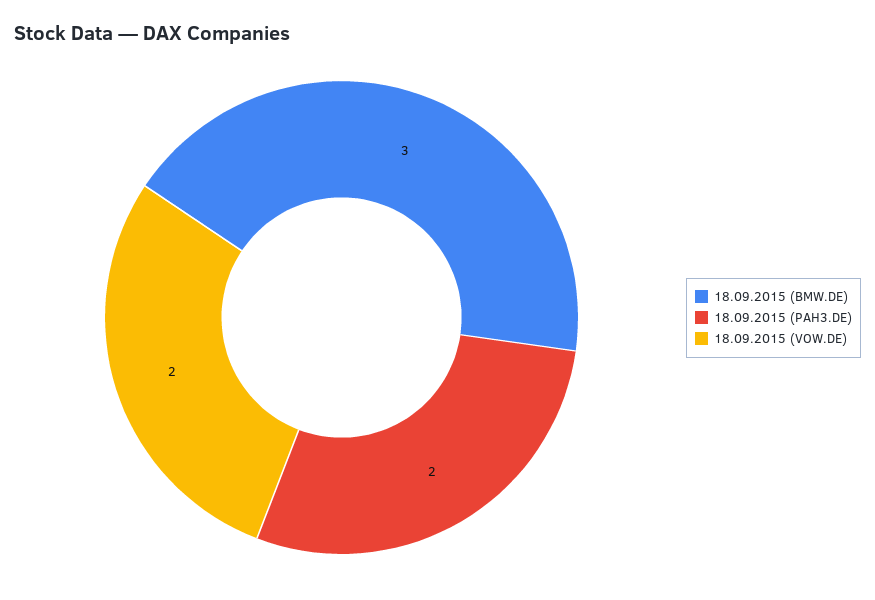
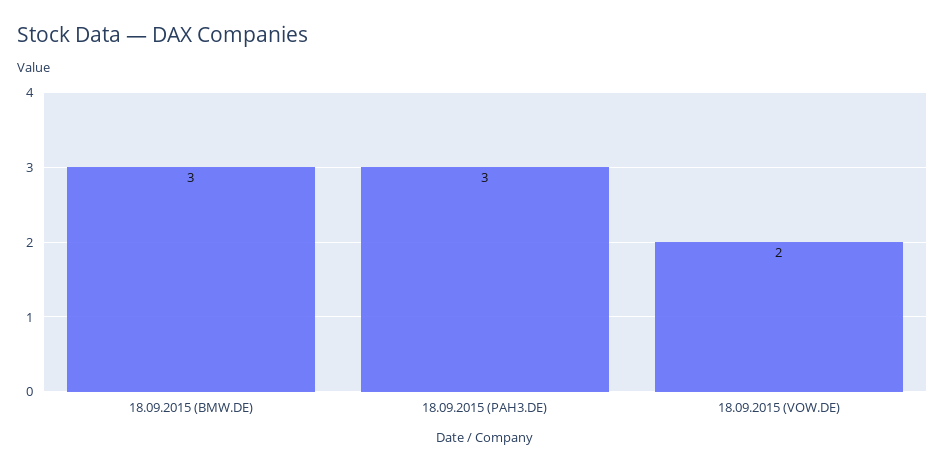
18.09.2015 (PAH3.DE): 2 -> 3

